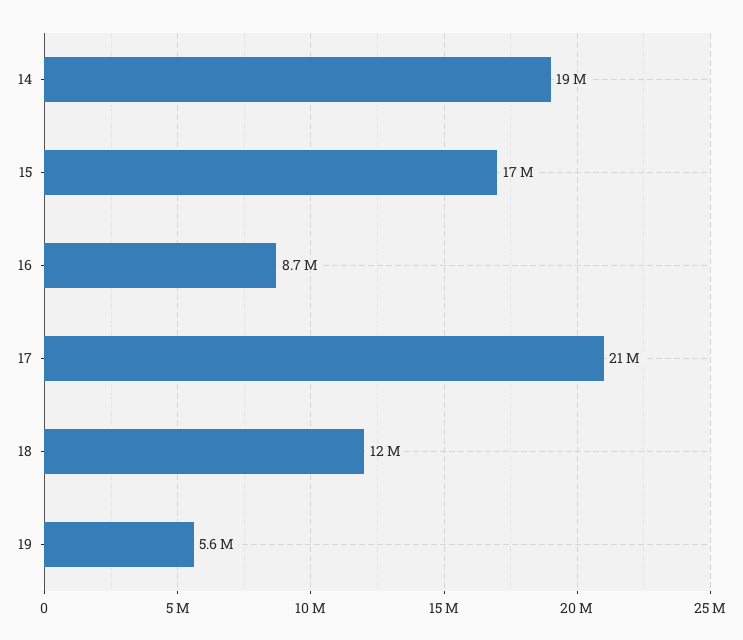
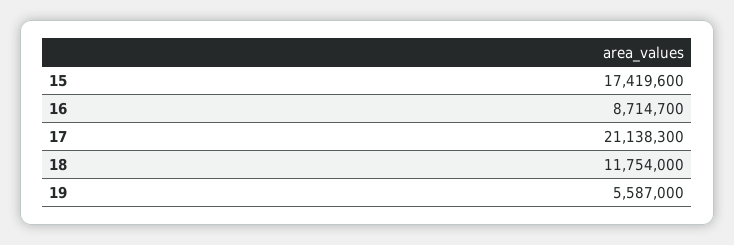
14: 19000000 -> none

